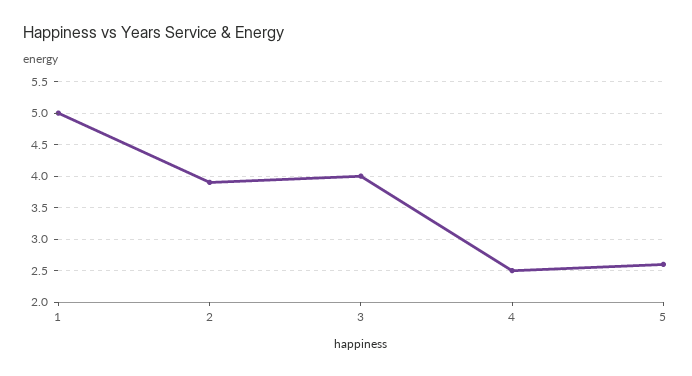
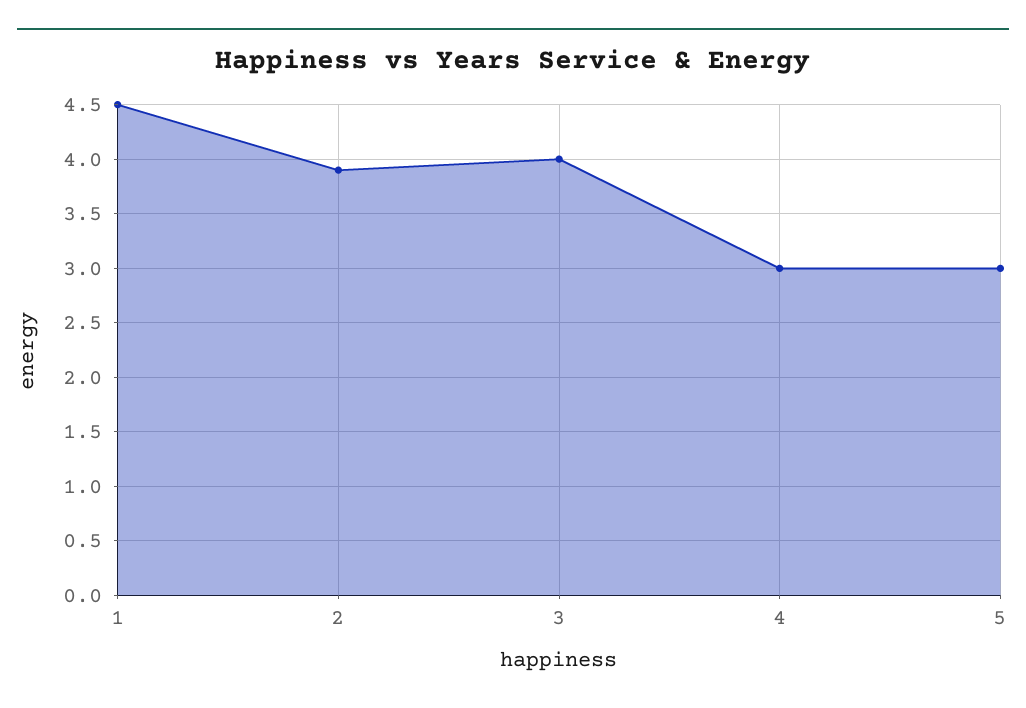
1: 5 -> 4.5
4: 2.5 -> 3
5: 2.6 -> 3

